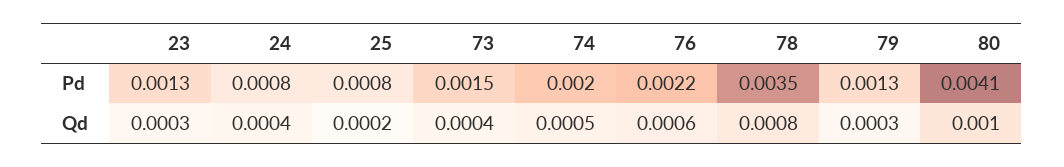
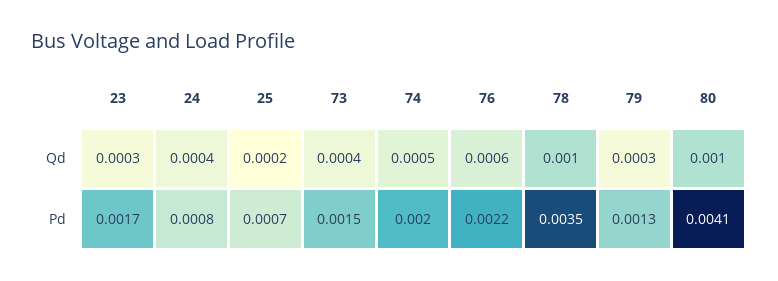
23, Pd: 0.0013 -> 0.0017
25, Pd: 0.0008 -> 0.0007
78, Qd: 0.0008 -> 0.001

